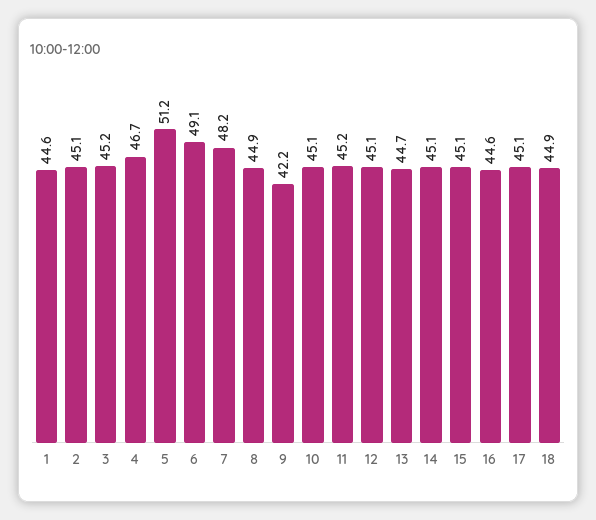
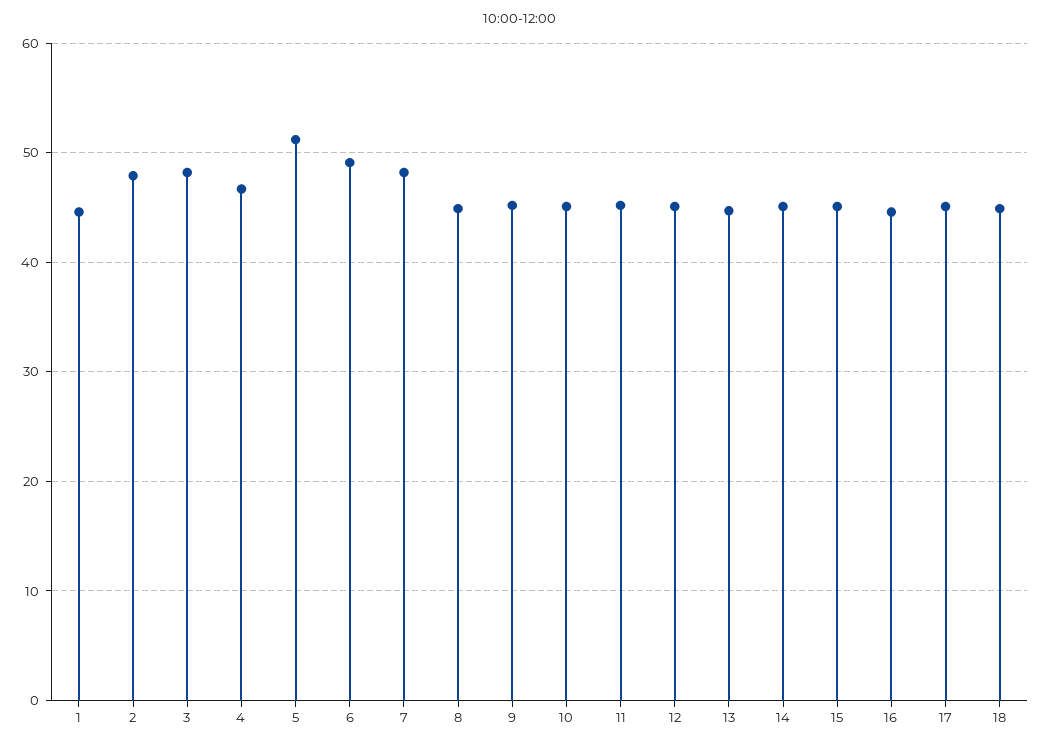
2: 45.1 -> 48
3: 45.2 -> 48
9: 42.2 -> 45

